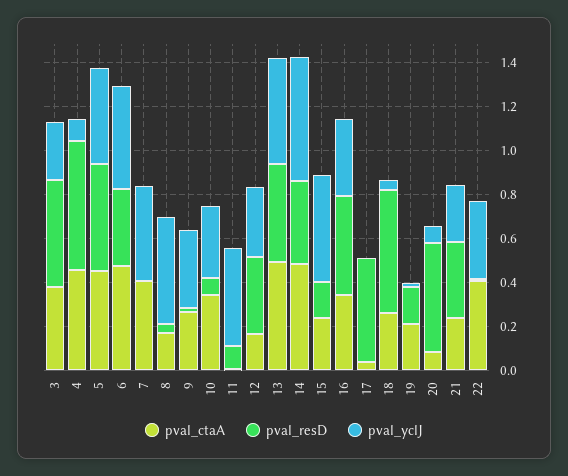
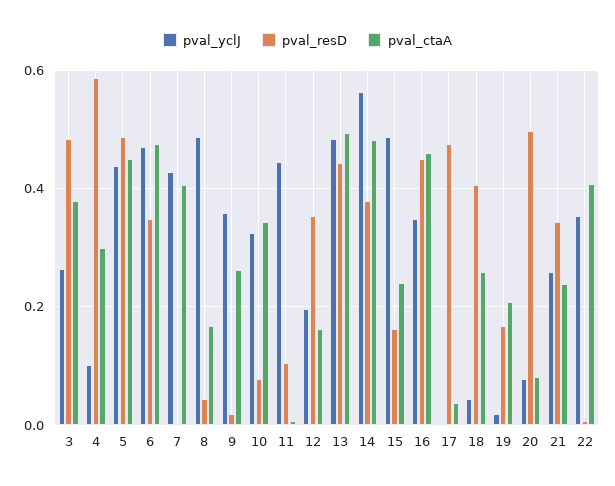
pval_ctaA, 4: 0.45 -> 0.3
pval_yclJ, 12: 0.3 -> 0.2
pval_ctaA, 16: 0.35 -> 0.46
pval_resD, 18: 0.55 -> 0.4

